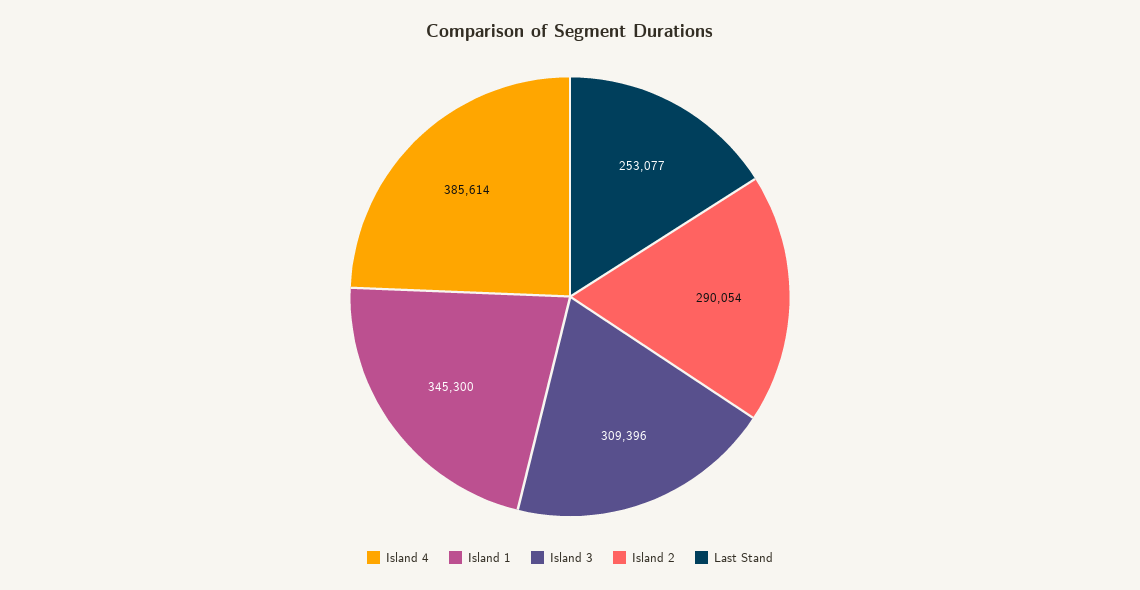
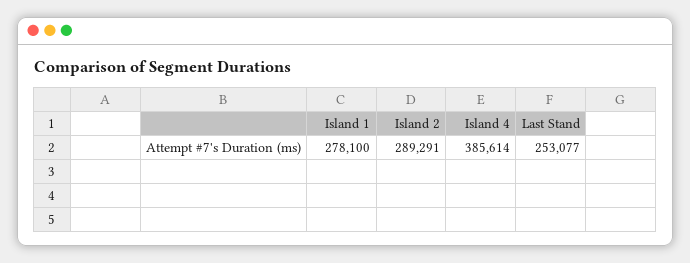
Island 1: 345300 -> 278100
Island 3: 309396 -> none
Island 2: 290054 -> 289291

